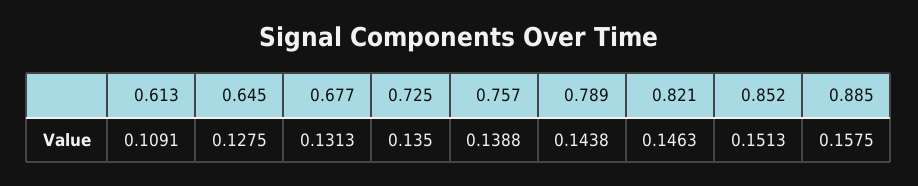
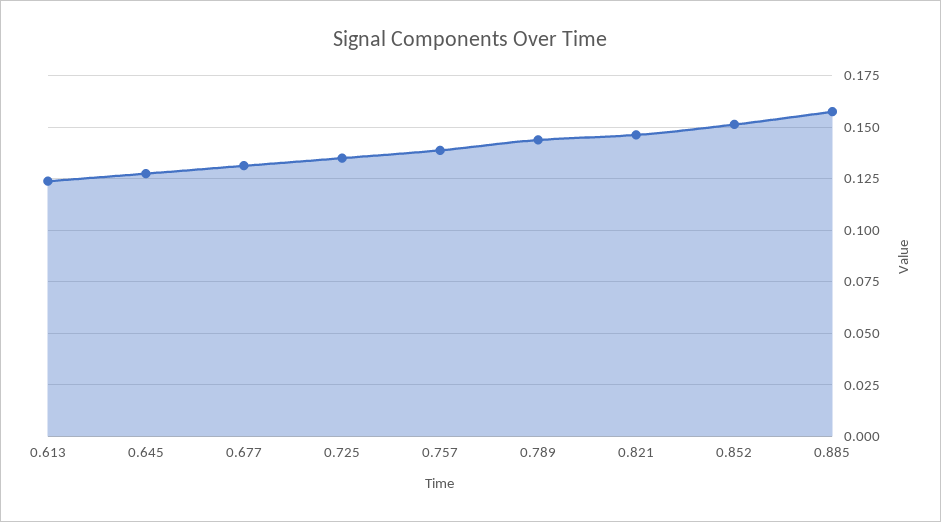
0.613: 0.1091 -> 0.125

